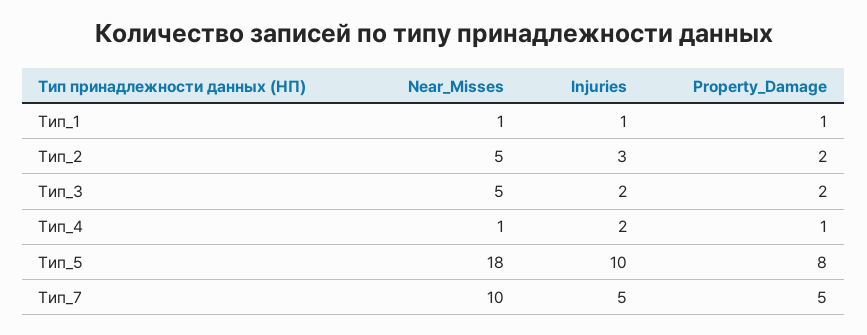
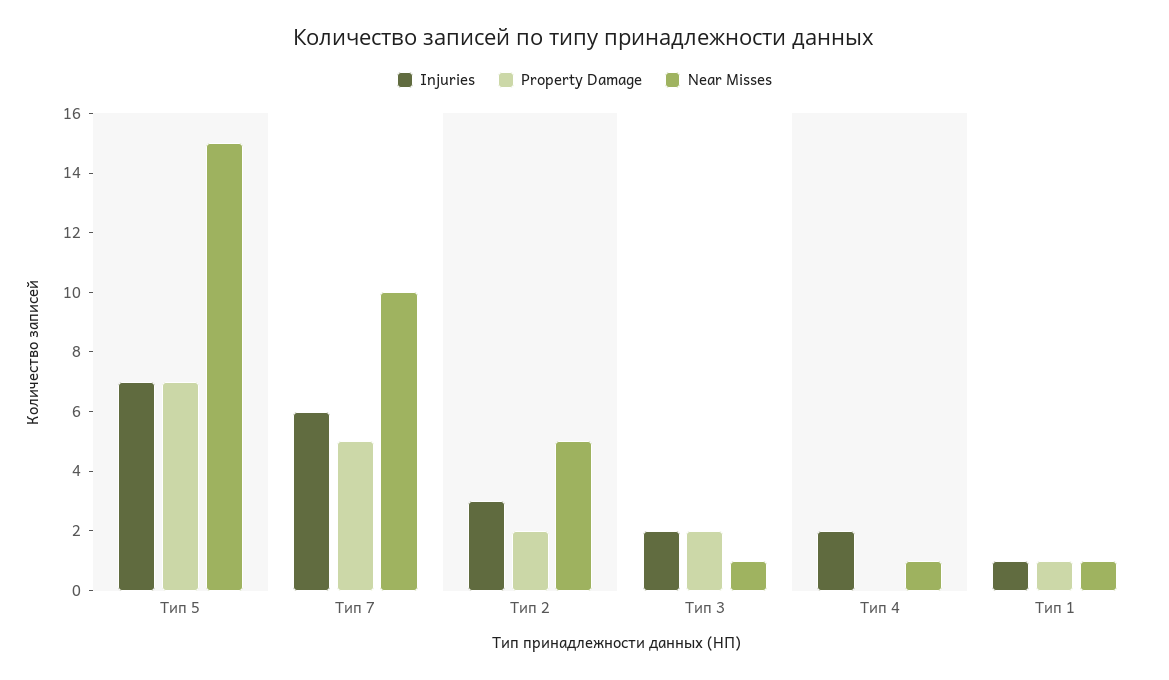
Near_Misses, Тип_3: 5 -> 1
Property_Damage, Тип_4: 1 -> 0
Near_Misses, Тип_5: 18 -> 15
Injuries, Тип_5: 10 -> 7
Property_Damage, Тип_5: 8 -> 7
Injuries, Тип_7: 5 -> 6

